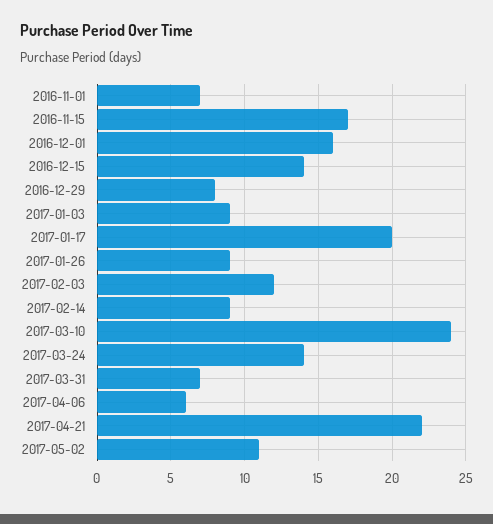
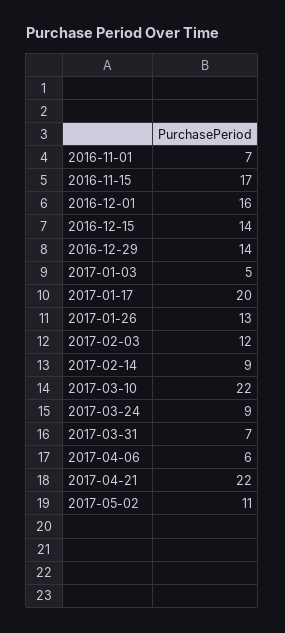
2016-12-29: 8 -> 14
2017-01-03: 9 -> 5
2017-01-26: 9 -> 13
2017-03-10: 24 -> 22
2017-03-24: 14 -> 9

